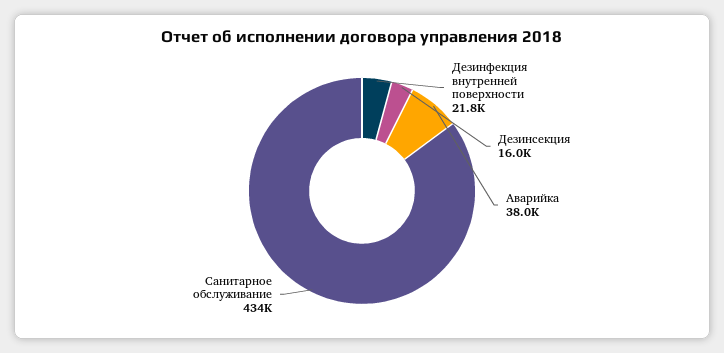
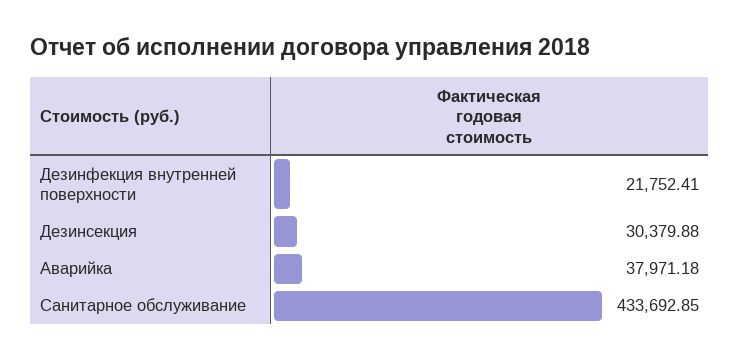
Дезинсекция: 16000 -> 30379.88

